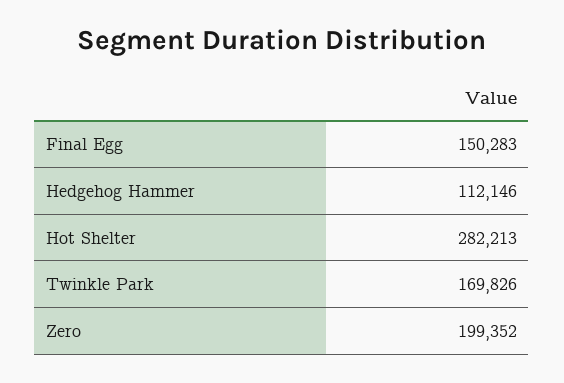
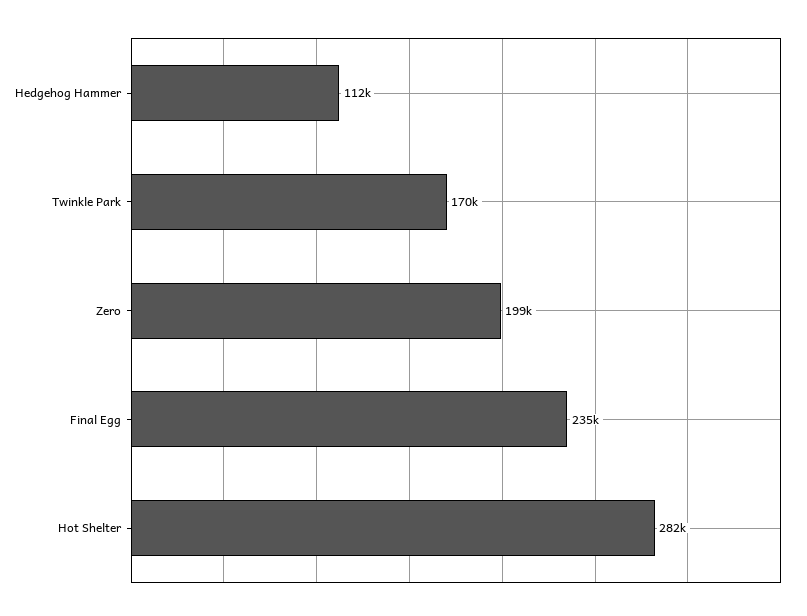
Final Egg: 150283 -> 235000

